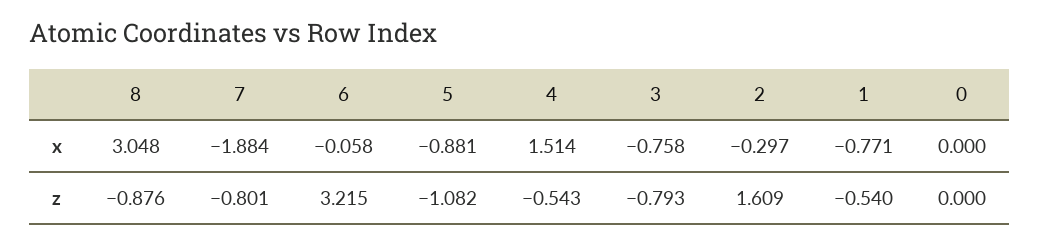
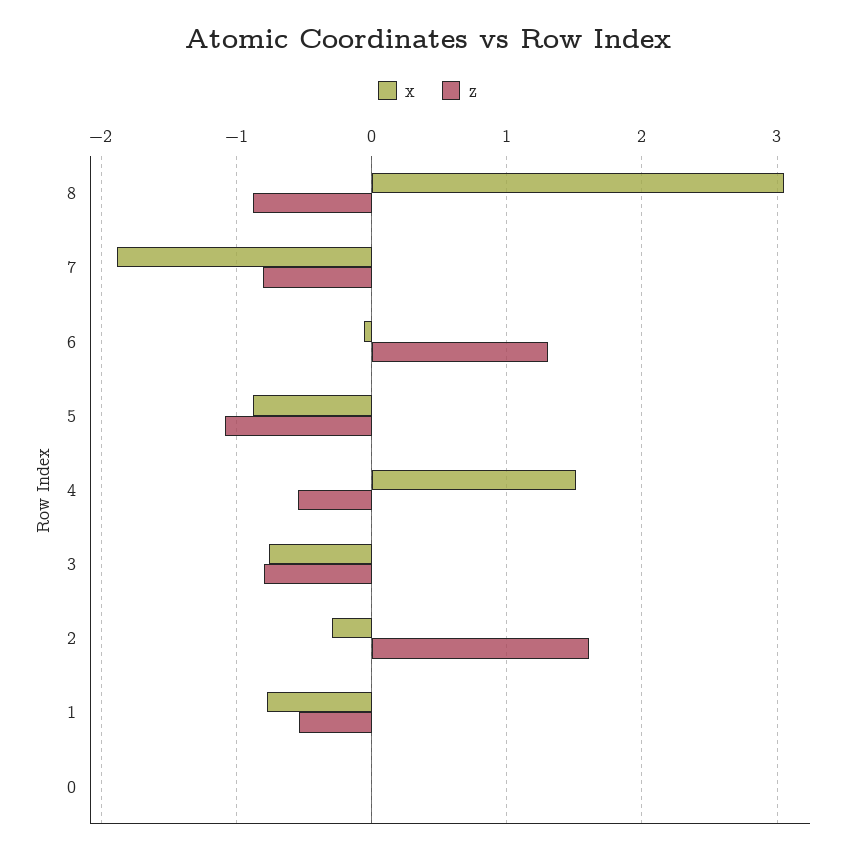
z, 6: 3.215 -> 1.3

